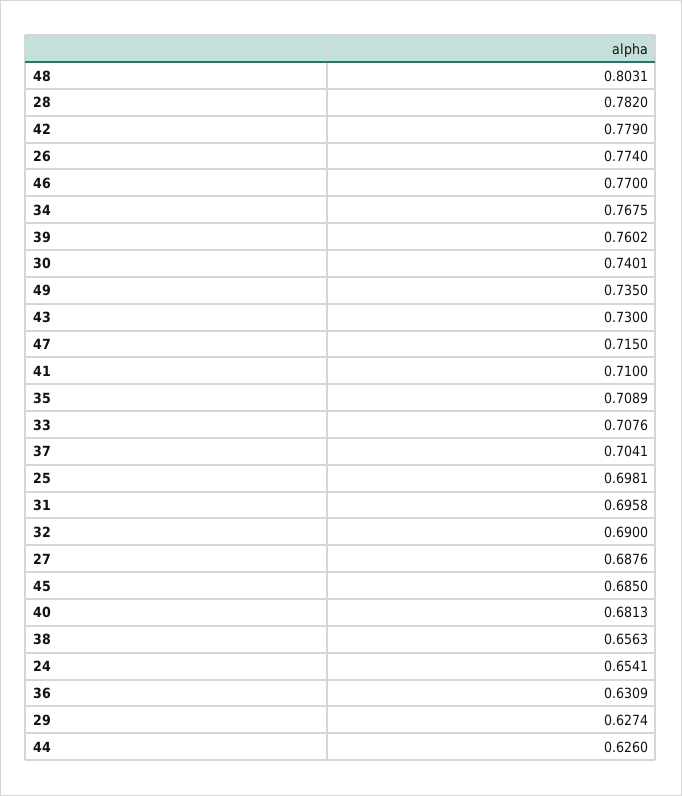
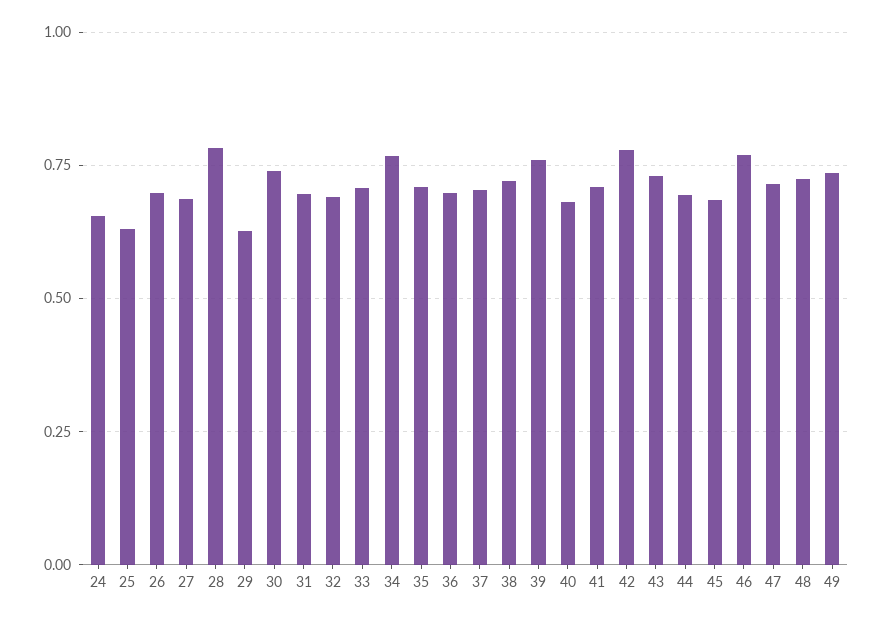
48: 0.8031 -> 0.725
26: 0.774 -> 0.7
25: 0.6981 -> 0.625
38: 0.6563 -> 0.725
36: 0.6309 -> 0.7
44: 0.626 -> 0.7

